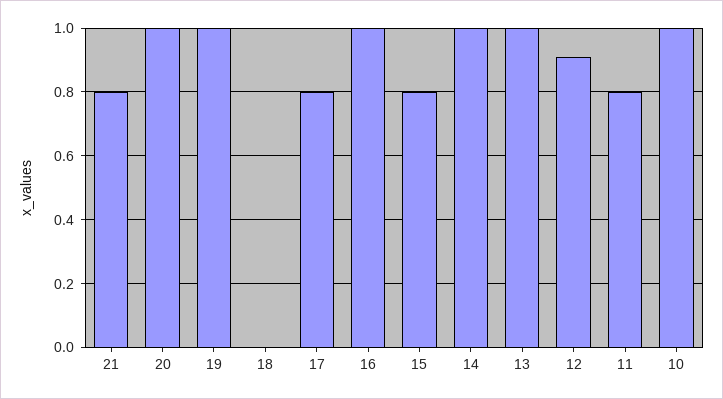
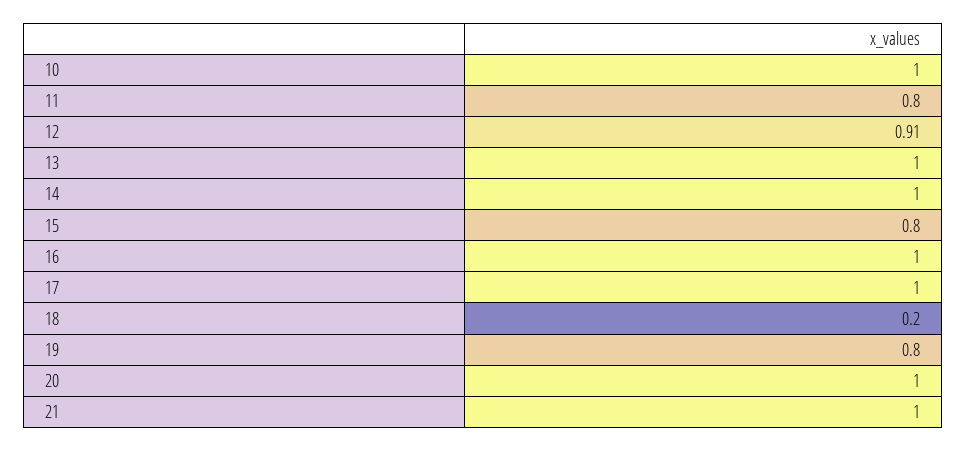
21: 0.8 -> 1
19: 1 -> 0.8
18: 0 -> 0.2
17: 0.8 -> 1

